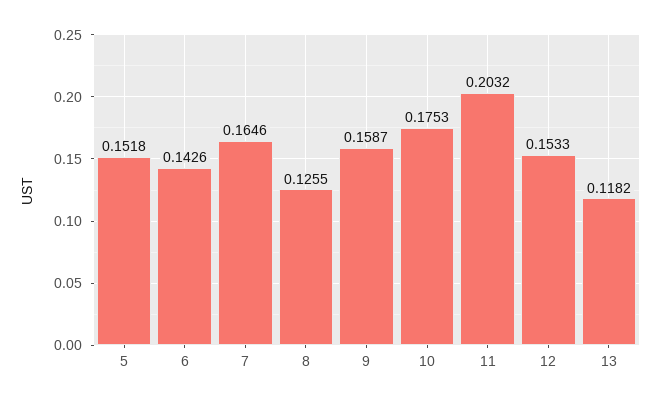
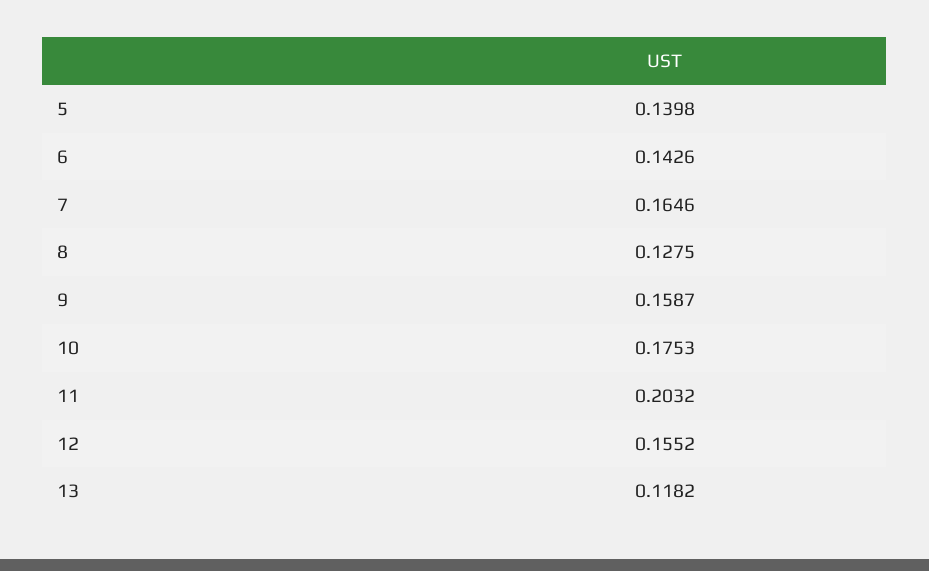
5: 0.1518 -> 0.1398
8: 0.1255 -> 0.1275
12: 0.1533 -> 0.1552

